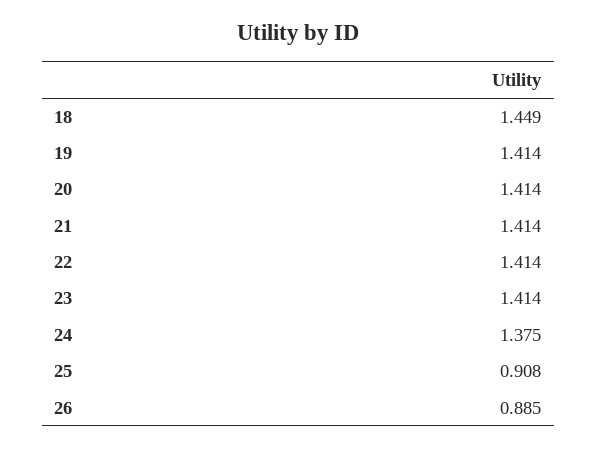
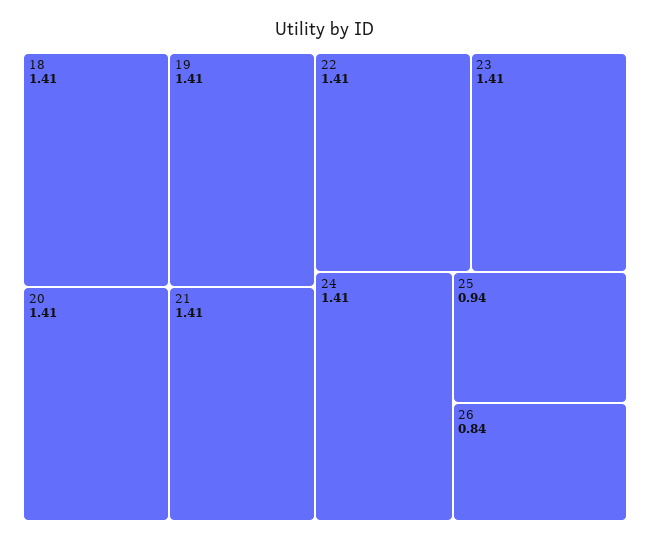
18: 1.449 -> 1.41
24: 1.375 -> 1.41
25: 0.908 -> 0.94
26: 0.885 -> 0.84

